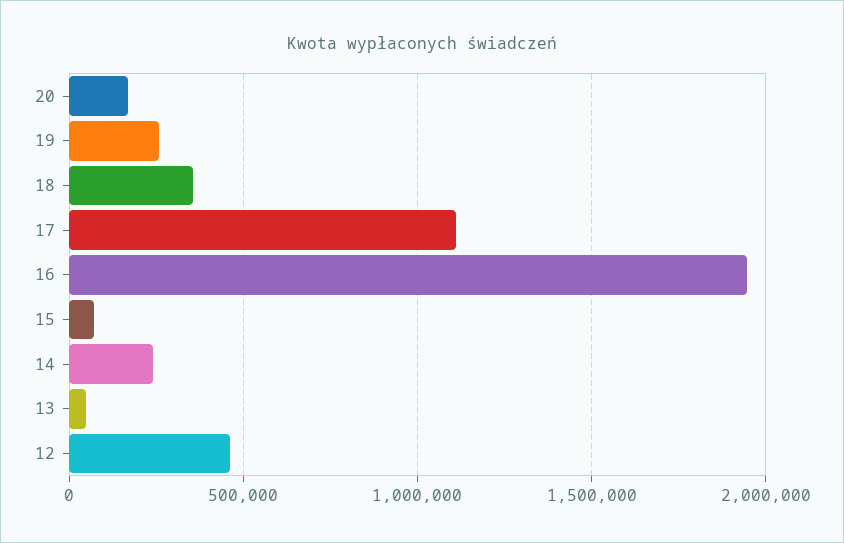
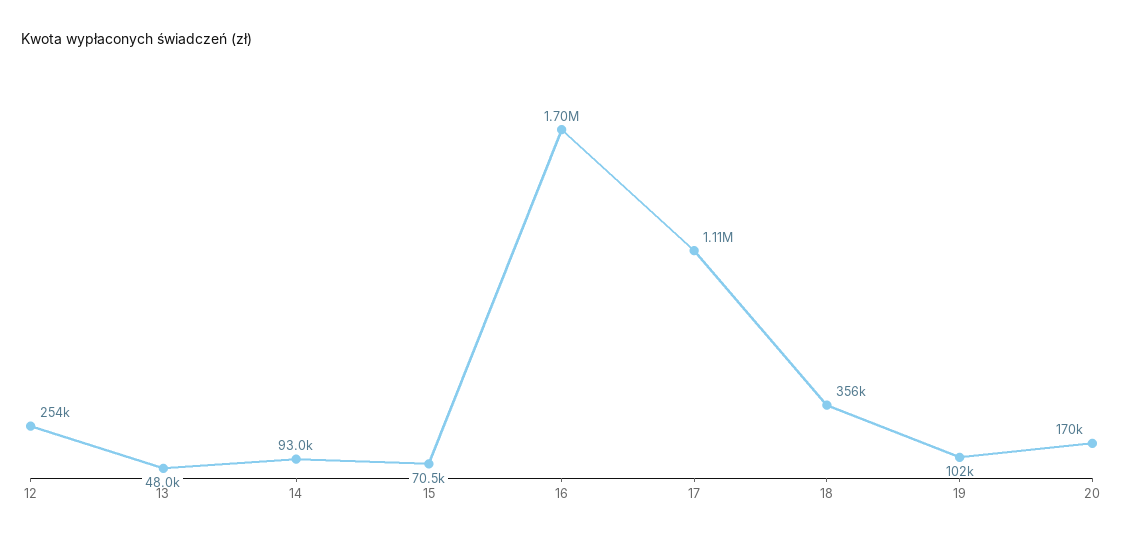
19: 250000 -> 102000
16: 1950000 -> 1700000
14: 250000 -> 93000
12: 450000 -> 254000

